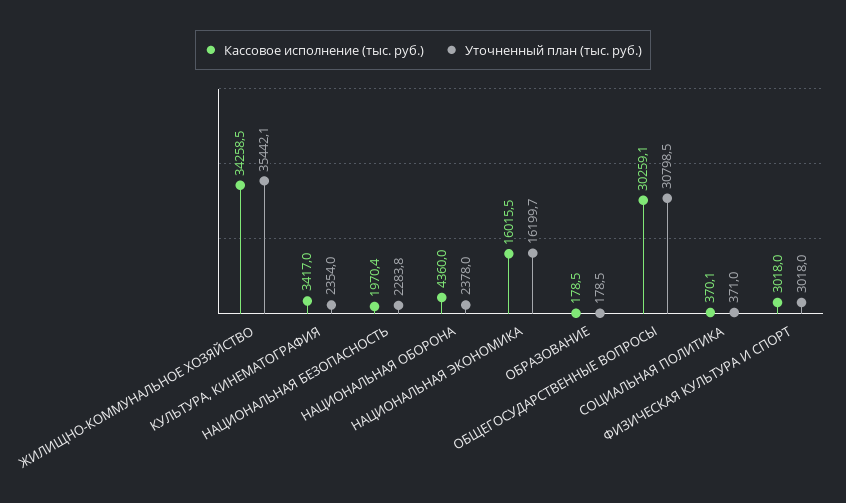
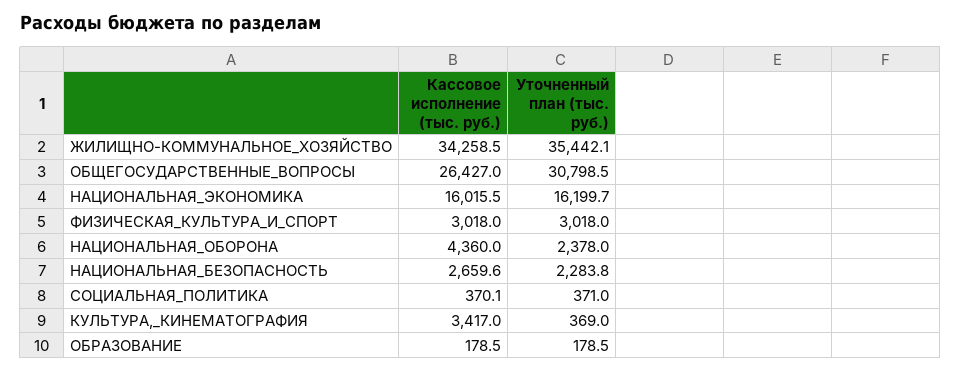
Уточненный план (тыс. руб.), КУЛЬТУРА, КИНЕМАТОГРАФИЯ: 2354 -> 369
Кассовое исполнение (тыс. руб.), НАЦИОНАЛЬНАЯ БЕЗОПАСНОСТЬ: 1970.4 -> 2659.6
Кассовое исполнение (тыс. руб.), ОБЩЕГОСУДАРСТВЕННЫЕ ВОПРОСЫ: 30259.1 -> 26427

